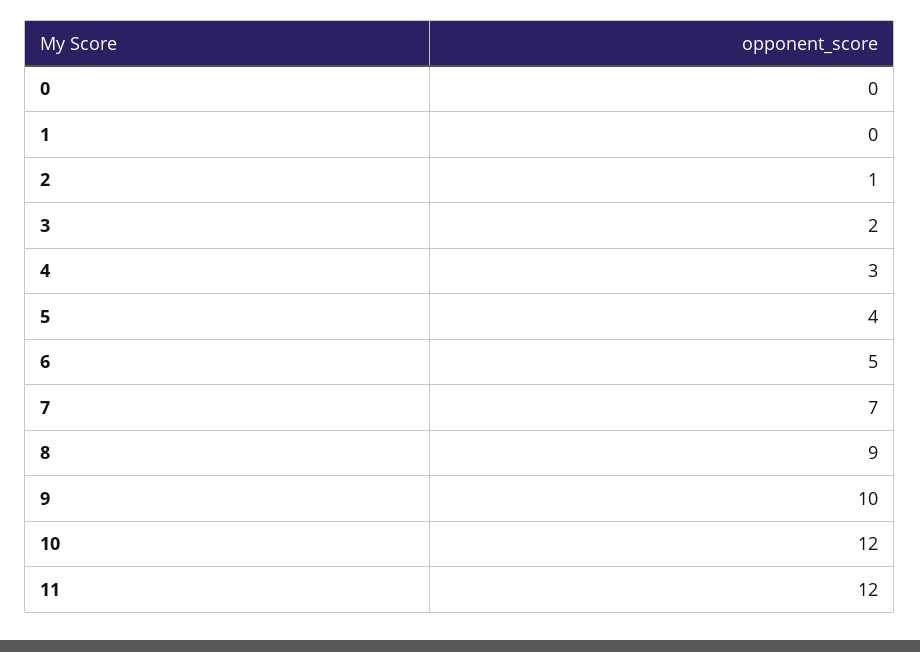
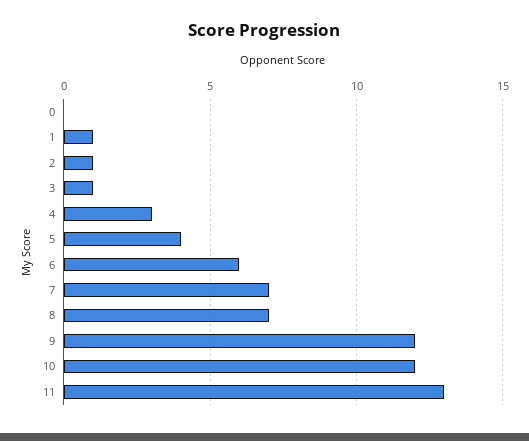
1: 0 -> 1
3: 2 -> 1
6: 5 -> 6
8: 9 -> 7
9: 10 -> 12
11: 12 -> 13

